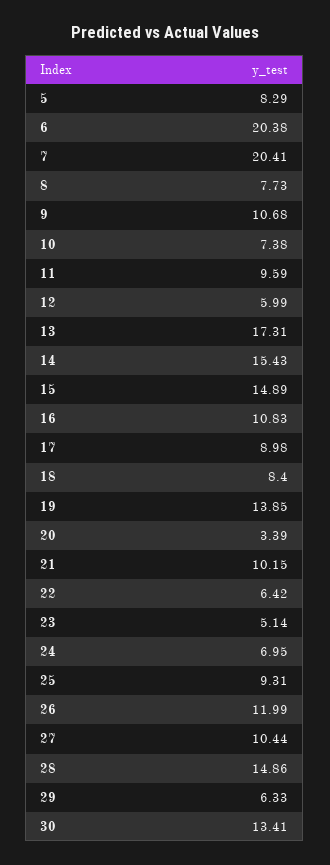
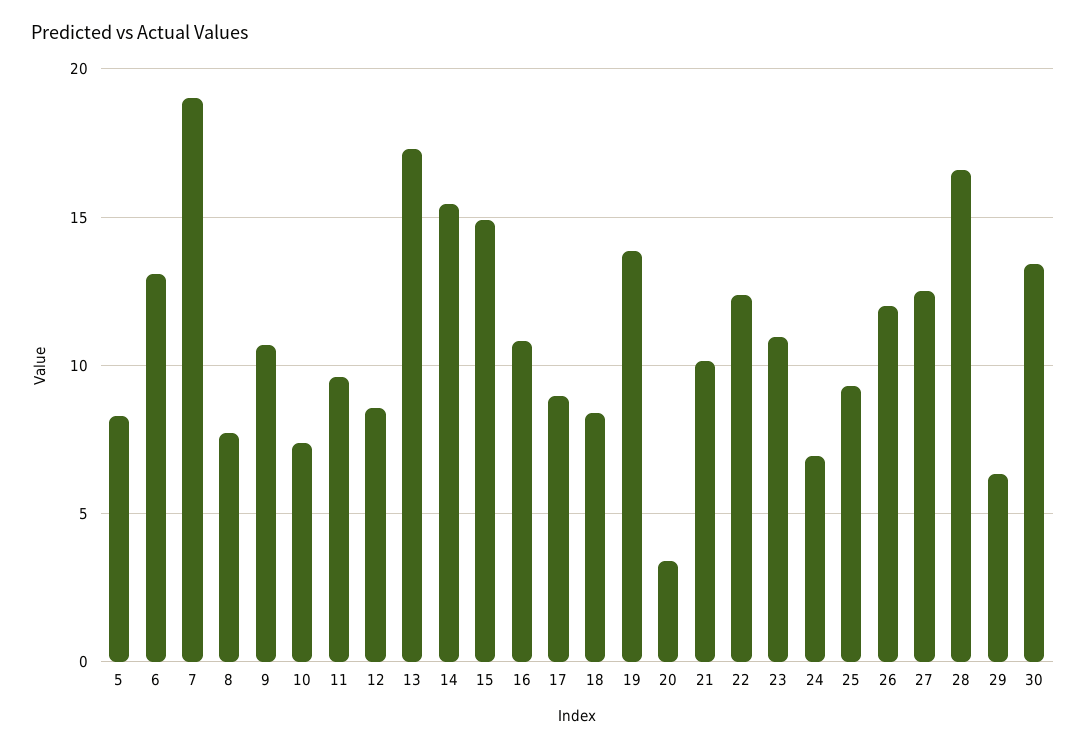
6: 20.38 -> 13
7: 20.41 -> 19
12: 5.99 -> 8.5
22: 6.42 -> 12.5
23: 5.14 -> 11
27: 10.44 -> 12.5
28: 14.86 -> 16.5

